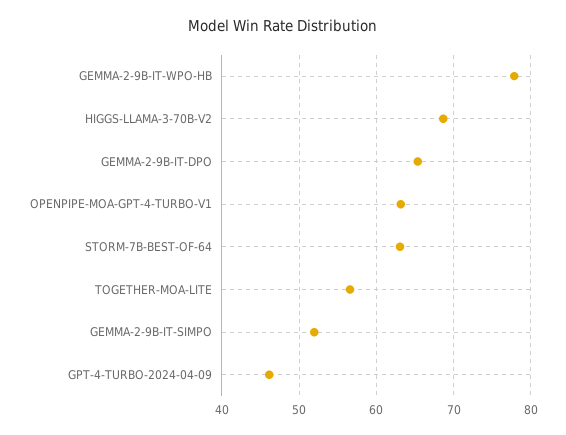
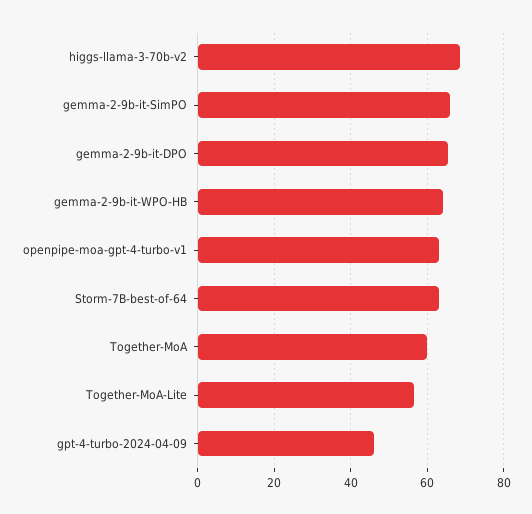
GEMMA-2-9B-IT-WPO-HB: 78 -> 64
GEMMA-2-9B-IT-SIMPO: 52 -> 66
Together-MoA: none -> 60

